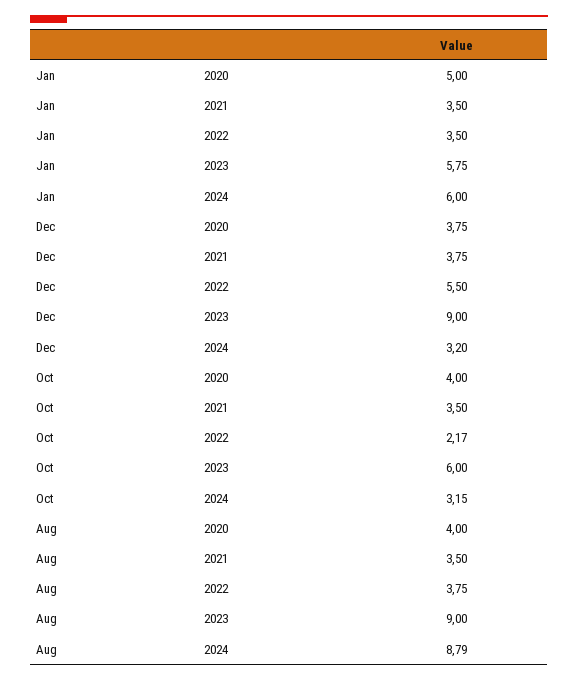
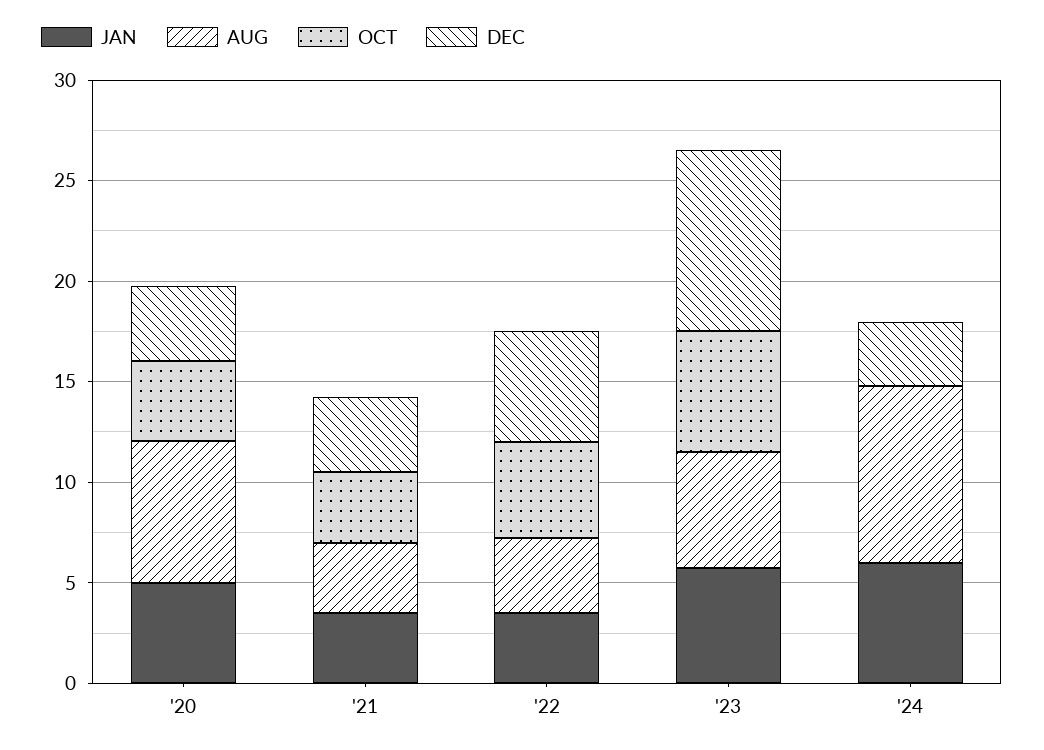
Oct, 2022: 2.17 -> 5
Oct, 2024: 3.15 -> 0
Aug, 2020: 4 -> 7
Aug, 2023: 9 -> 6

